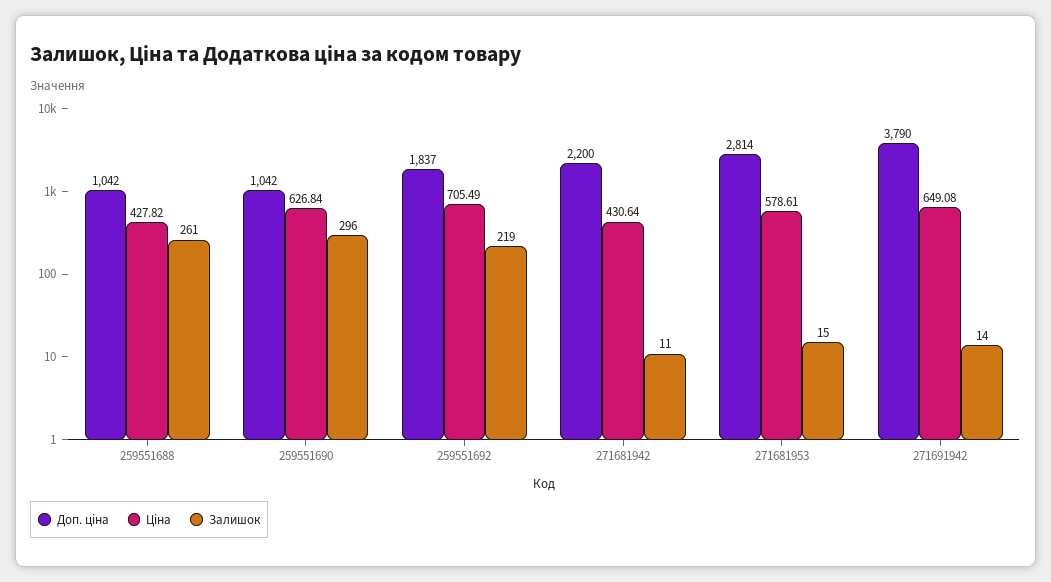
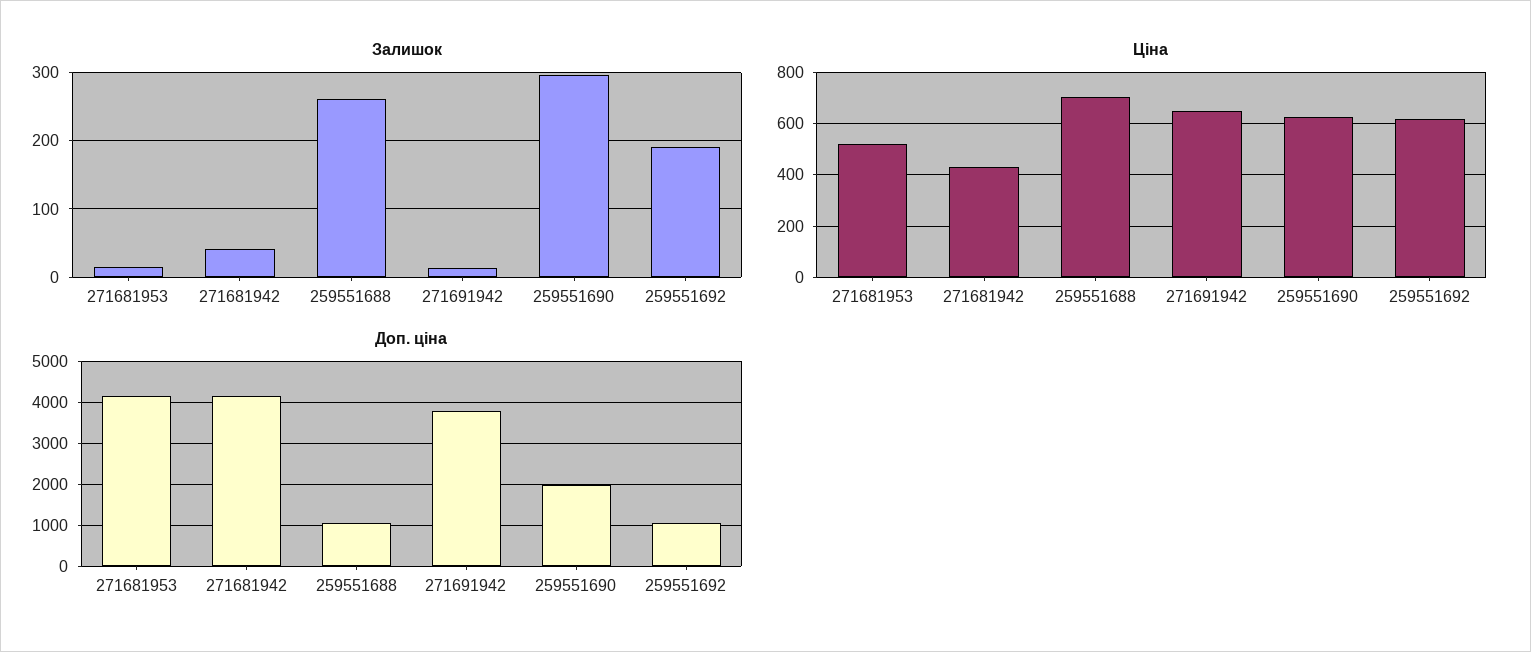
Ціна, 259551688: 427.82 -> 700
Доп. ціна, 259551690: 1042 -> 2000
Доп. ціна, 259551692: 1837 -> 1000
Ціна, 259551692: 705.49 -> 625
Залишок, 259551692: 219 -> 190
Доп. ціна, 271681942: 2200 -> 4200
Залишок, 271681942: 11 -> 40
Доп. ціна, 271681953: 2814 -> 4200
Ціна, 271681953: 578.61 -> 525

